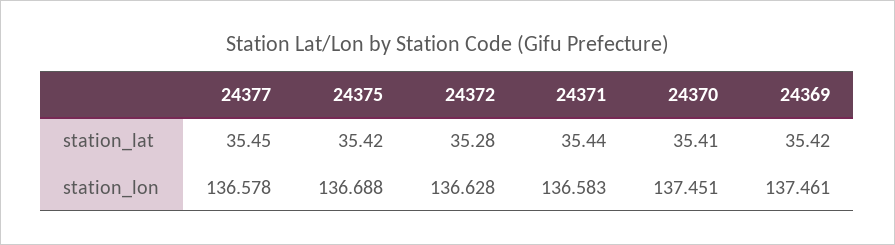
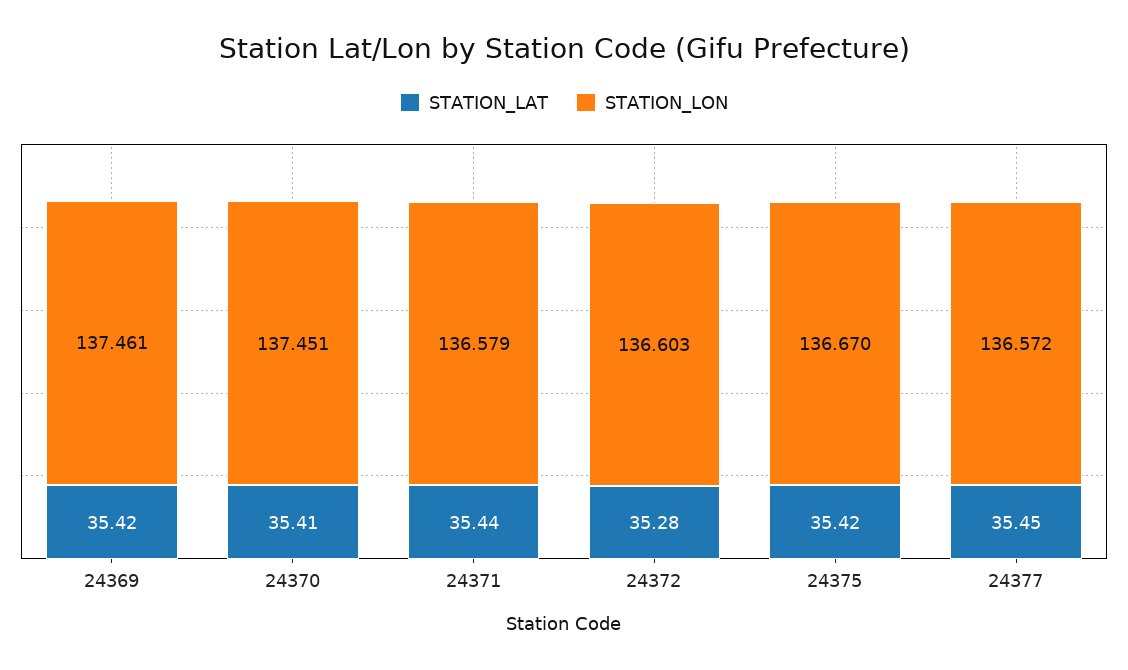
station_lon, 24377: 136.578 -> 136.572
station_lon, 24375: 136.688 -> 136.67
station_lon, 24372: 136.628 -> 136.603
station_lon, 24371: 136.583 -> 136.579

